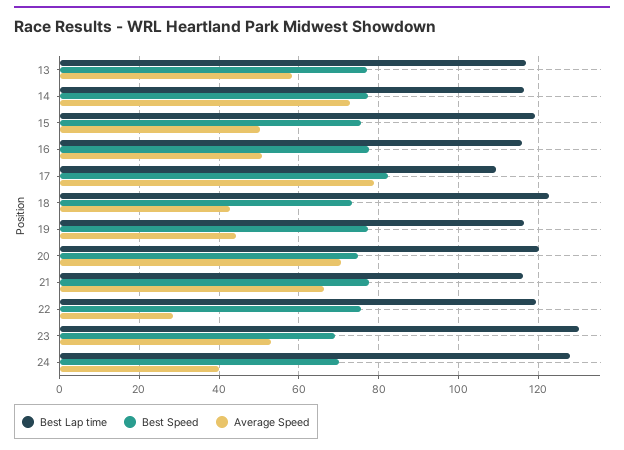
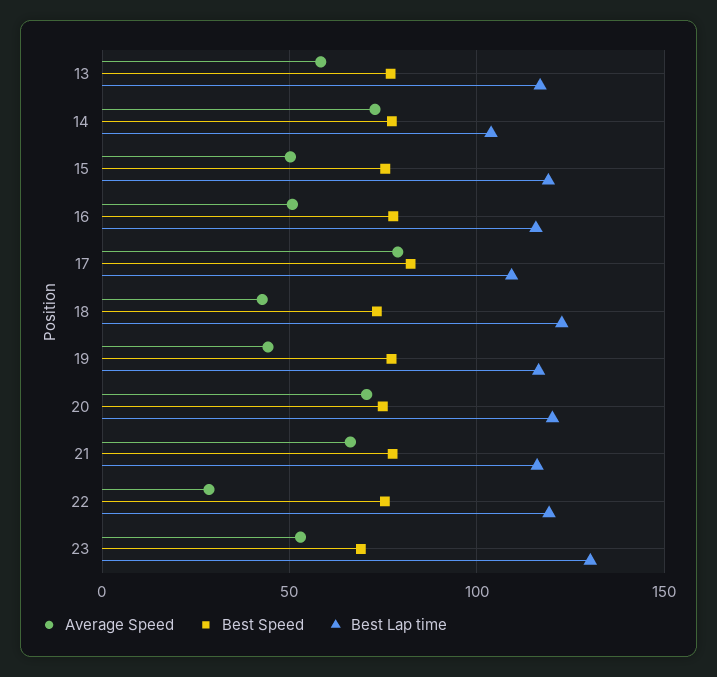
Best Lap time, 14: 116 -> 105
Best Lap time, 24: 128 -> none
Best Speed, 24: 70 -> none
Average Speed, 24: 40 -> none

